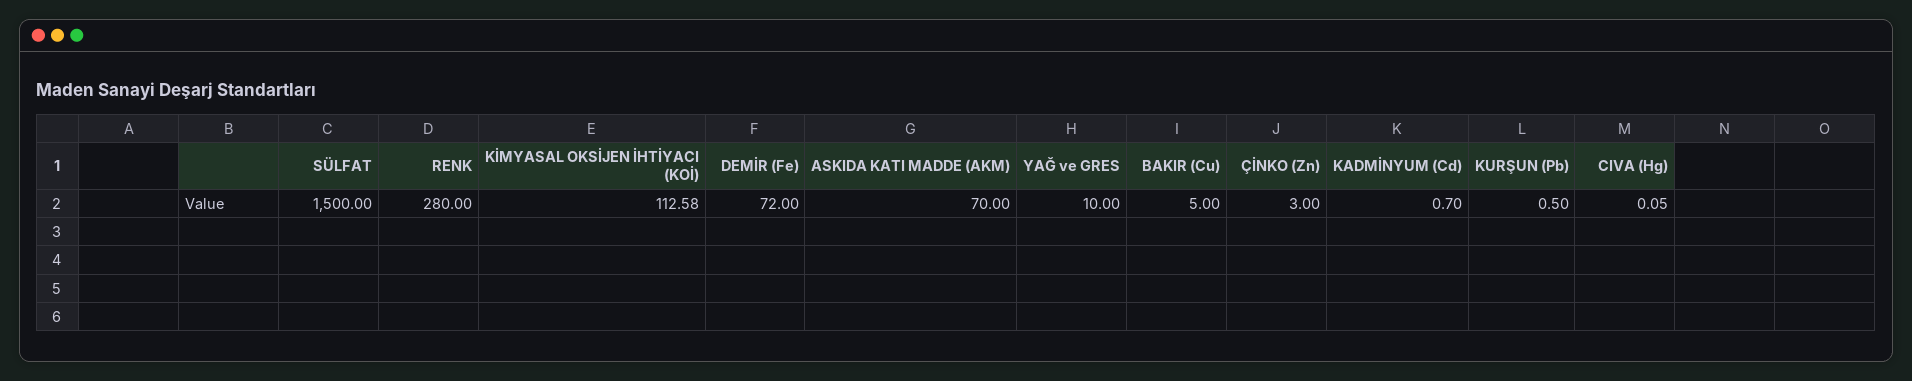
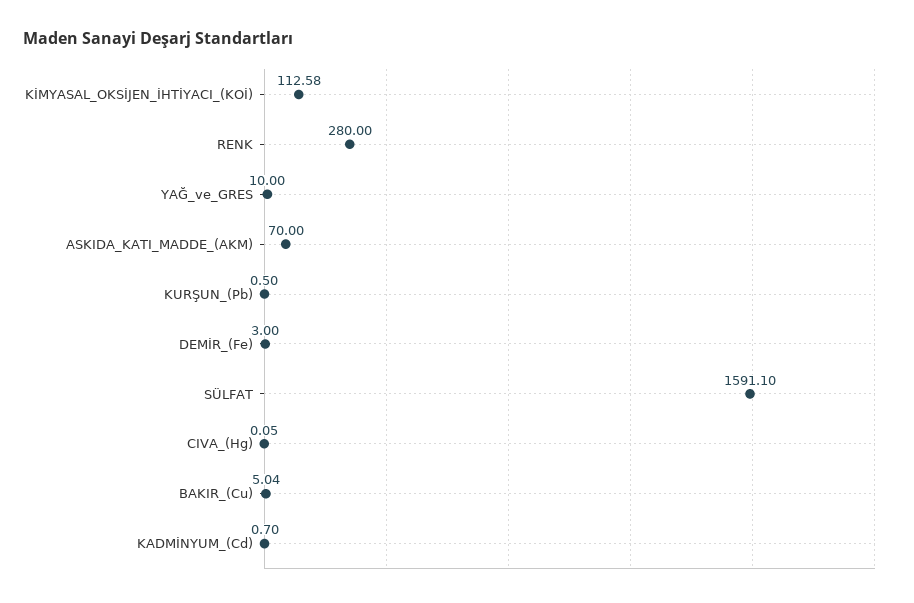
SÜLFAT: 1500 -> 1591.1
DEMİR (Fe): 72 -> 3
BAKIR (Cu): 5 -> 5.04
ÇİNKO (Zn): 3 -> none

